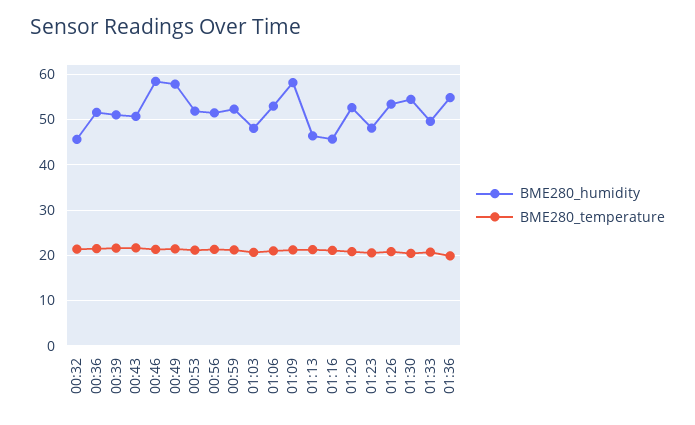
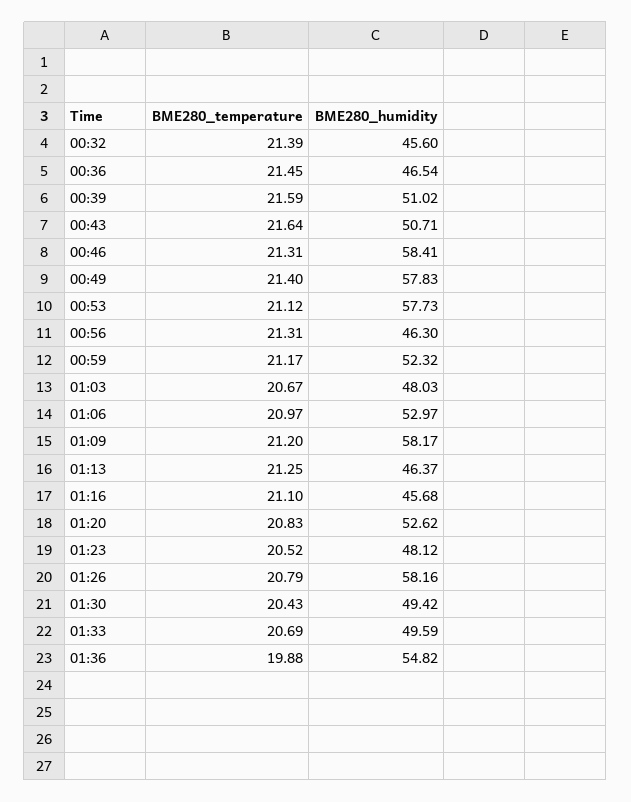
BME280_humidity, 00:36: 52 -> 46.54
BME280_humidity, 00:53: 52 -> 57.73
BME280_humidity, 00:56: 52 -> 46.3
BME280_humidity, 01:26: 54 -> 58.16
BME280_humidity, 01:30: 54 -> 49.42

